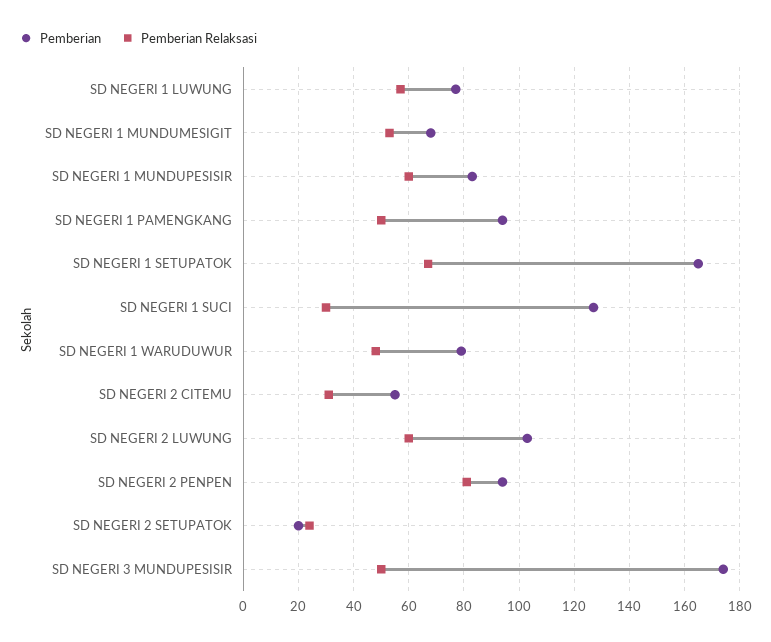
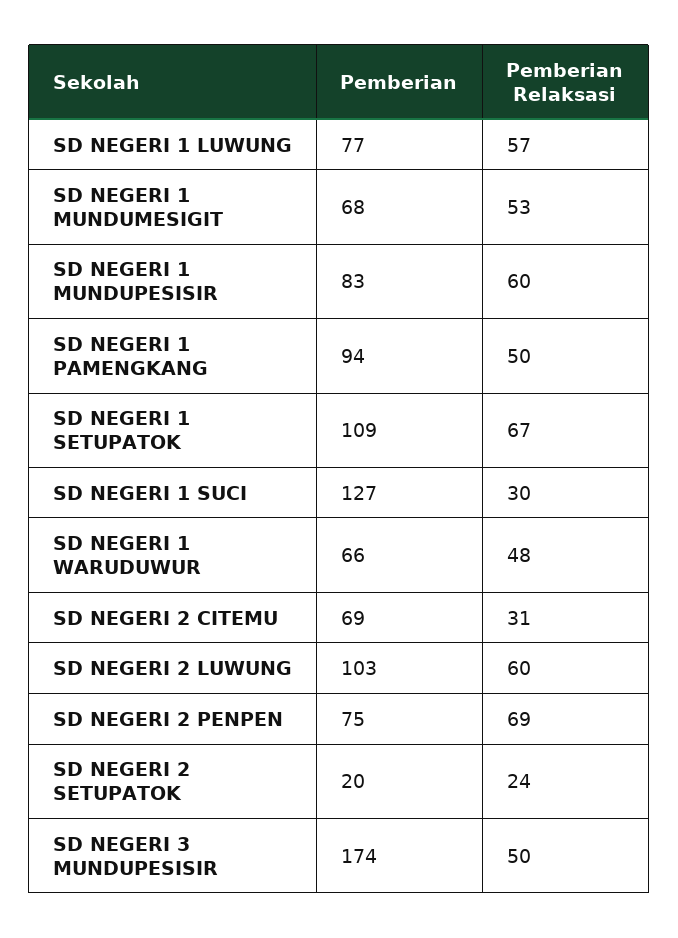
Pemberian, SD NEGERI 1 SETUPATOK: 165 -> 109
Pemberian, SD NEGERI 1 WARUDUWUR: 80 -> 66
Pemberian, SD NEGERI 2 CITEMU: 55 -> 69
Pemberian, SD NEGERI 2 PENPEN: 95 -> 75
Pemberian Relaksasi, SD NEGERI 2 PENPEN: 80 -> 69

